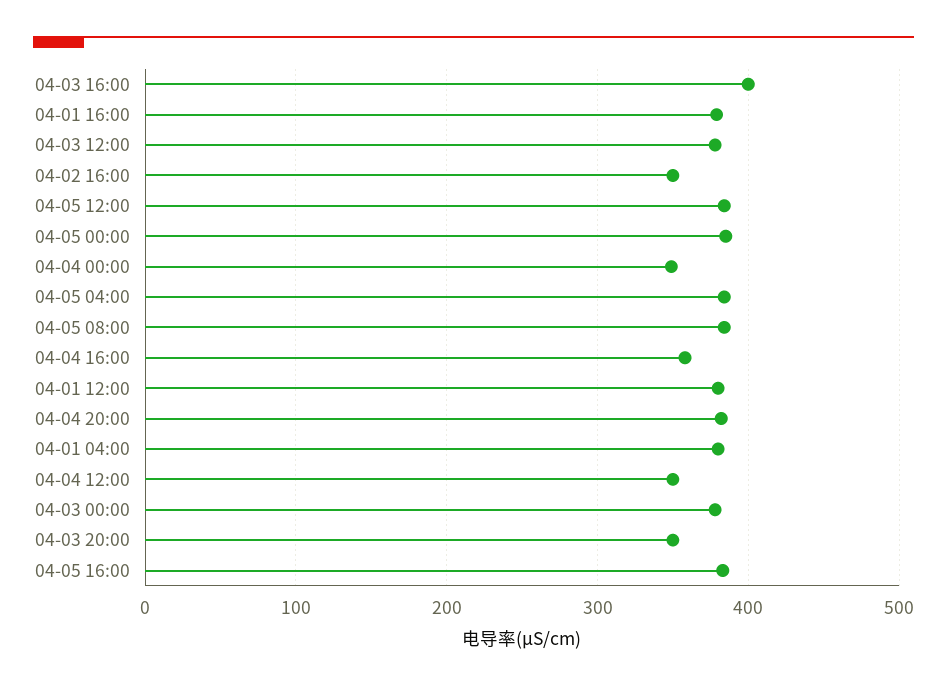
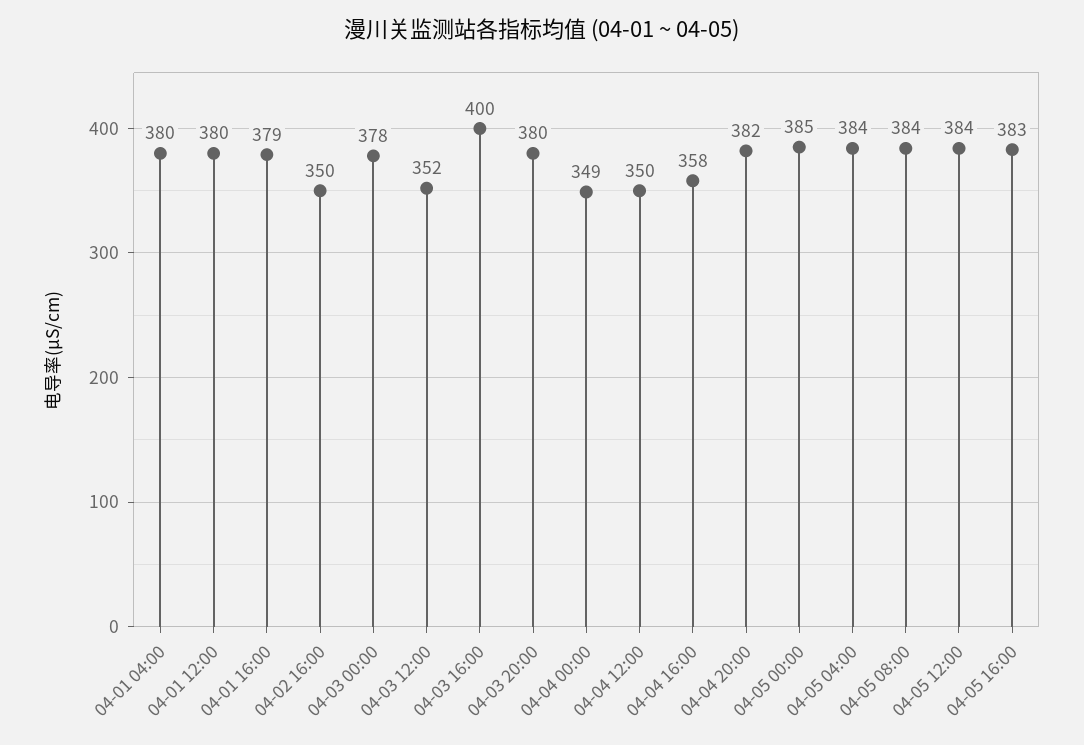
04-03 12:00: 380 -> 352
04-03 20:00: 350 -> 380

